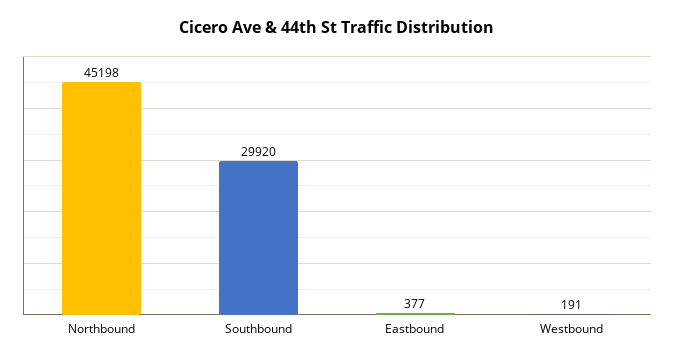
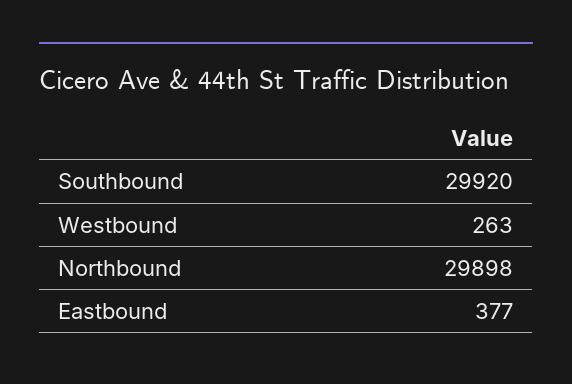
Northbound: 45198 -> 29898
Westbound: 191 -> 263

